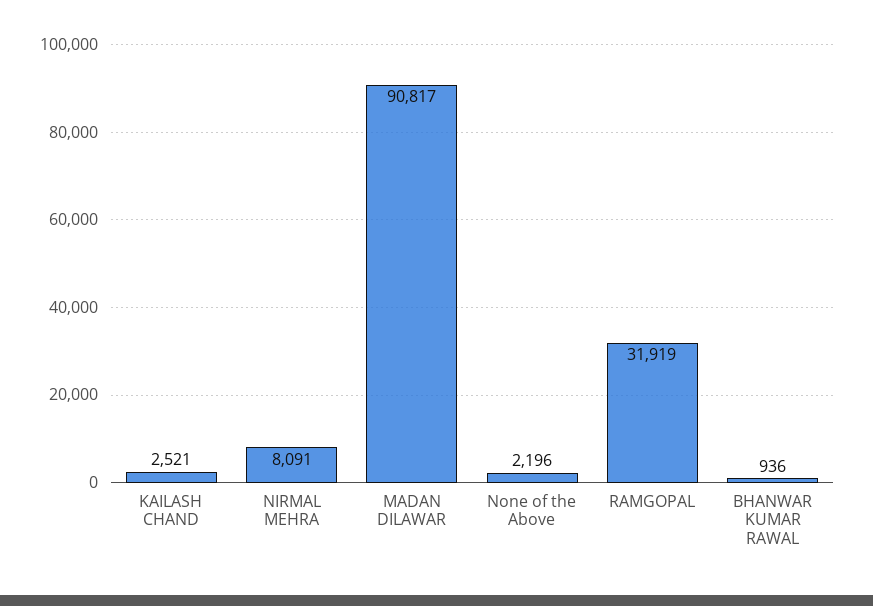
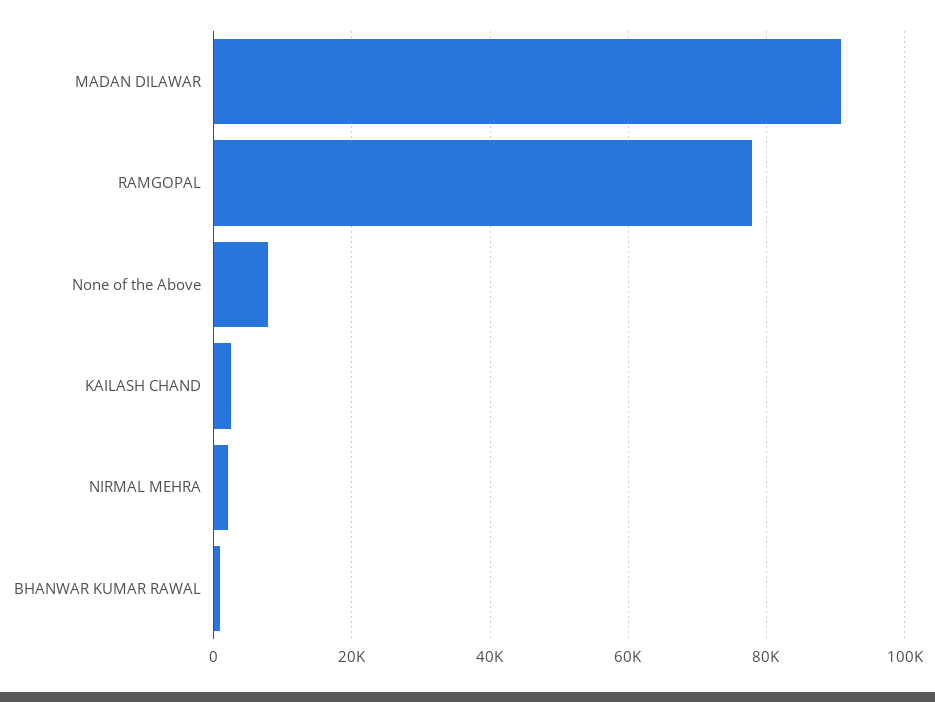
NIRMAL MEHRA: 8091 -> 2000
None of the Above: 2196 -> 8000
RAMGOPAL: 31919 -> 78000

